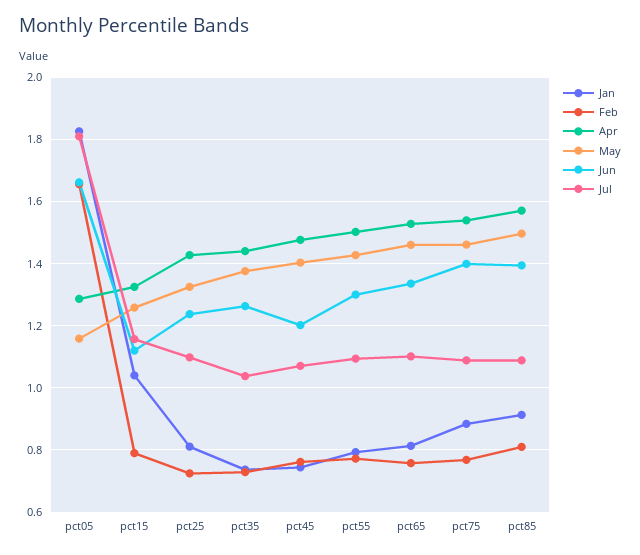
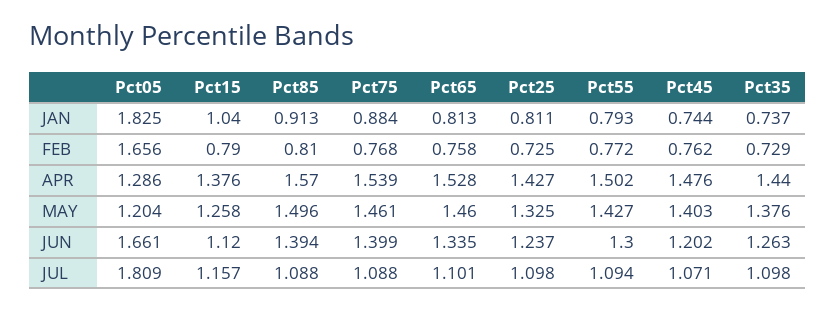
May, pct05: 1.16 -> 1.204
Apr, pct15: 1.32 -> 1.376
Jul, pct35: 1.04 -> 1.098

